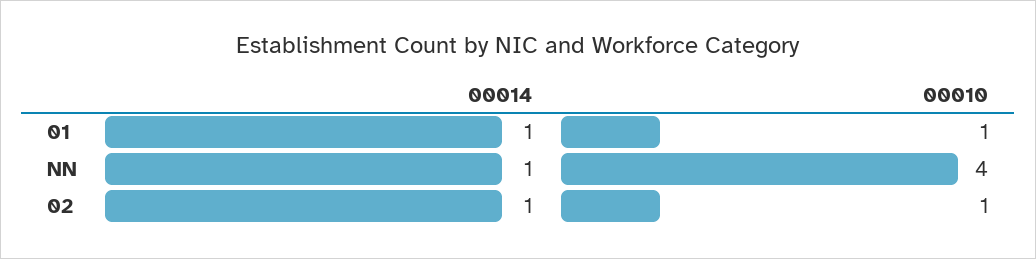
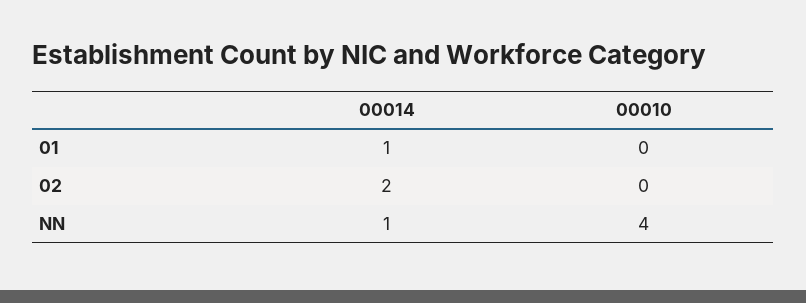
00010, 01: 1 -> 0
00014, 02: 1 -> 2
00010, 02: 1 -> 0

